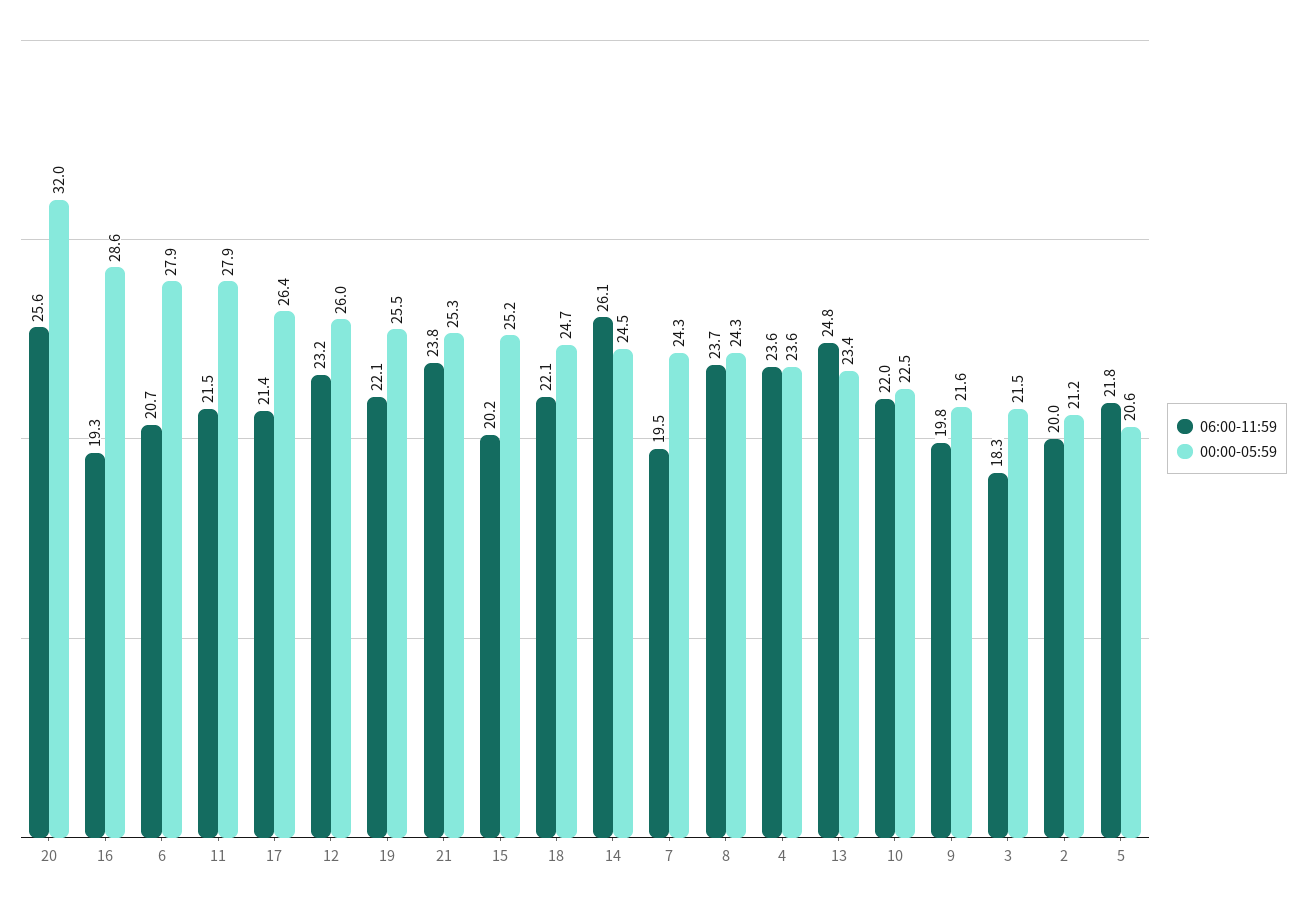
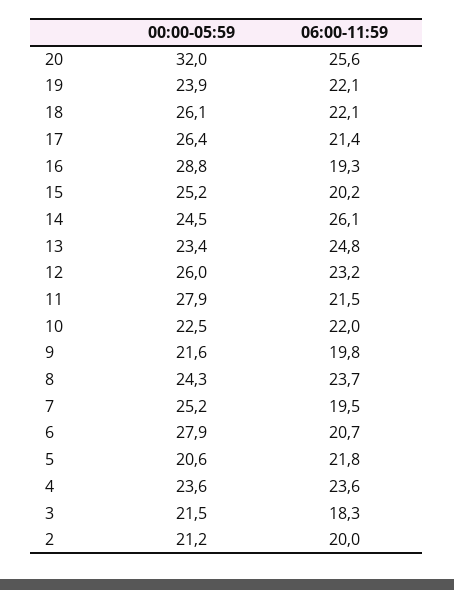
00:00-05:59, 16: 28.6 -> 28.8
00:00-05:59, 19: 25.5 -> 23.9
06:00-11:59, 21: 23.8 -> none
00:00-05:59, 21: 25.3 -> none
00:00-05:59, 18: 24.7 -> 26.1
00:00-05:59, 7: 24.3 -> 25.2

